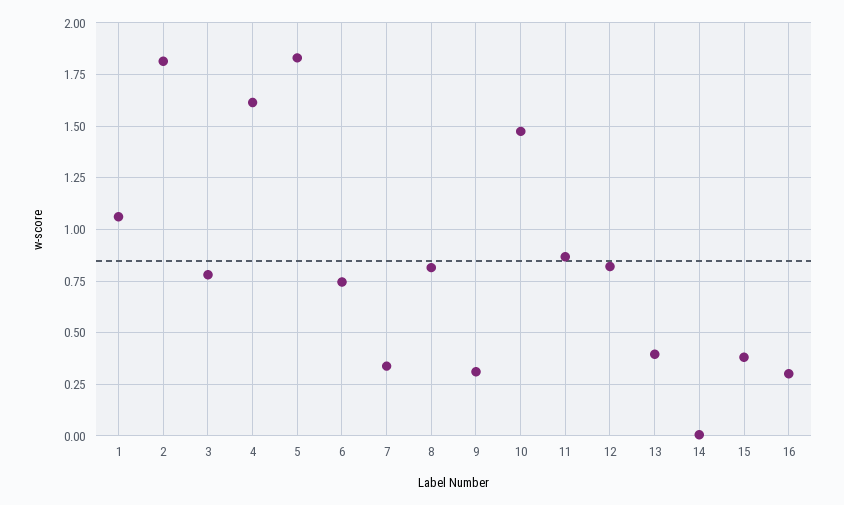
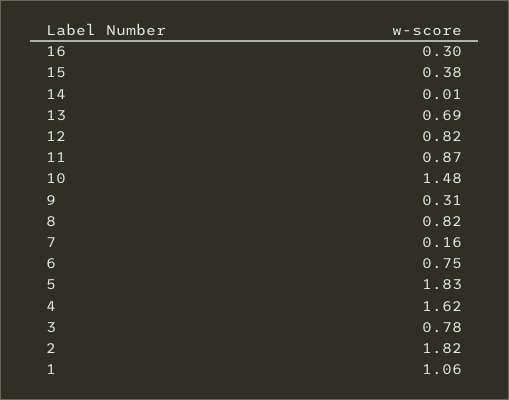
7: 0.35 -> 0.16
13: 0.4 -> 0.69

